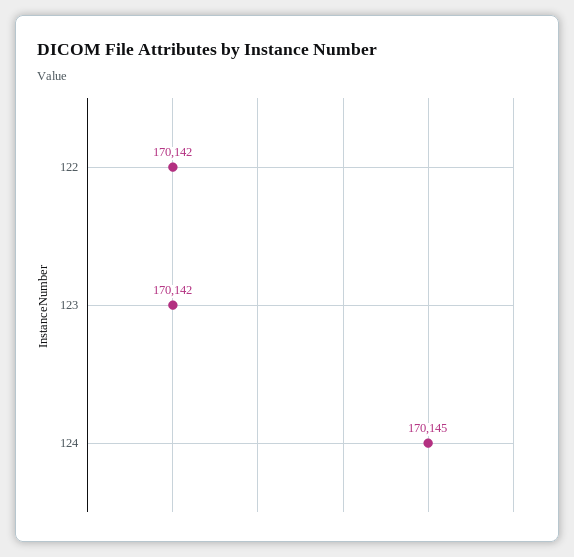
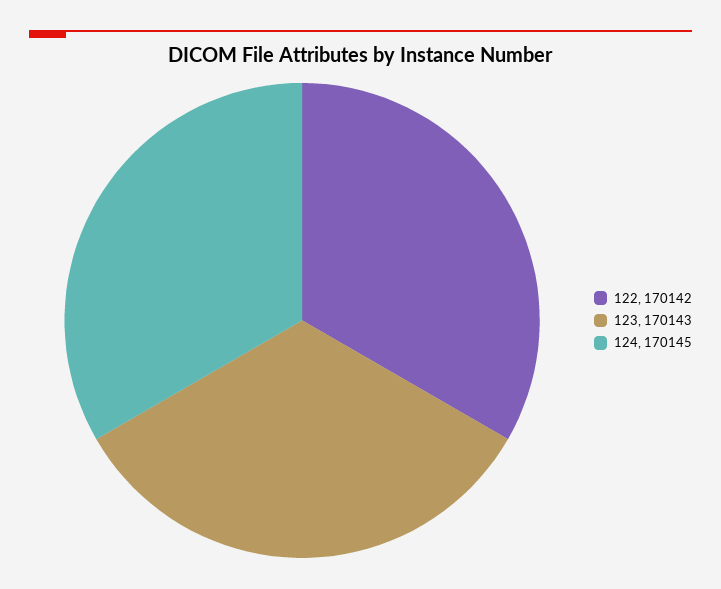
123: 170142 -> 170143

